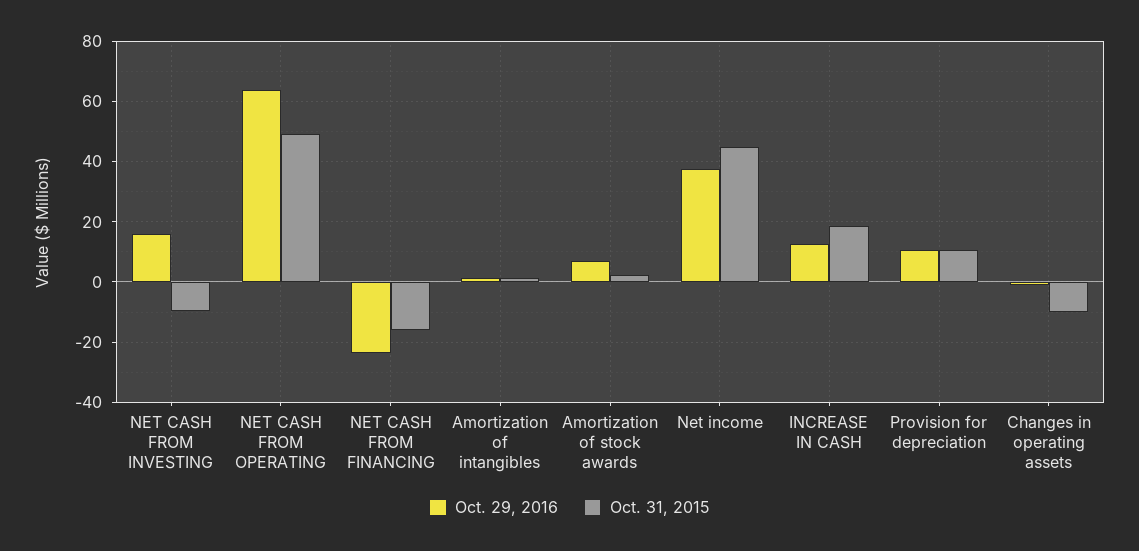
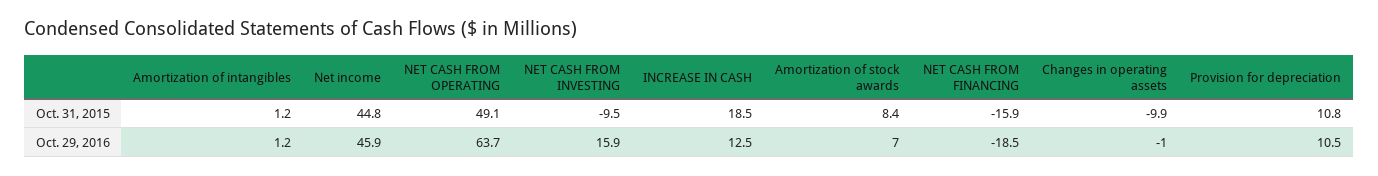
Oct. 29, 2016, NET CASH FROM FINANCING: -24 -> -18.5
Oct. 31, 2015, Amortization of stock awards: 2 -> 8.4
Oct. 29, 2016, Net income: 38 -> 45.9

